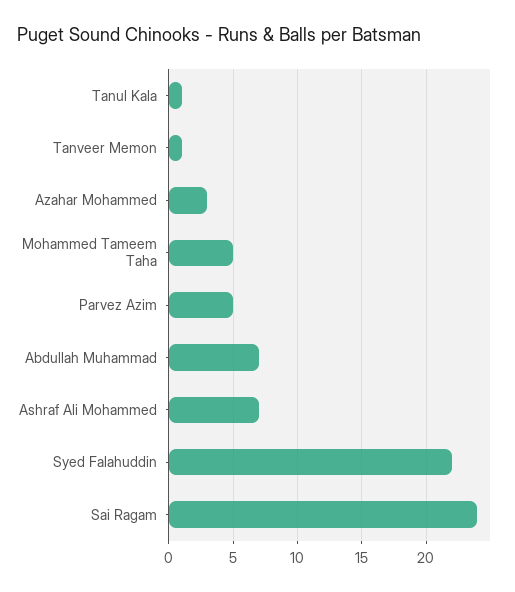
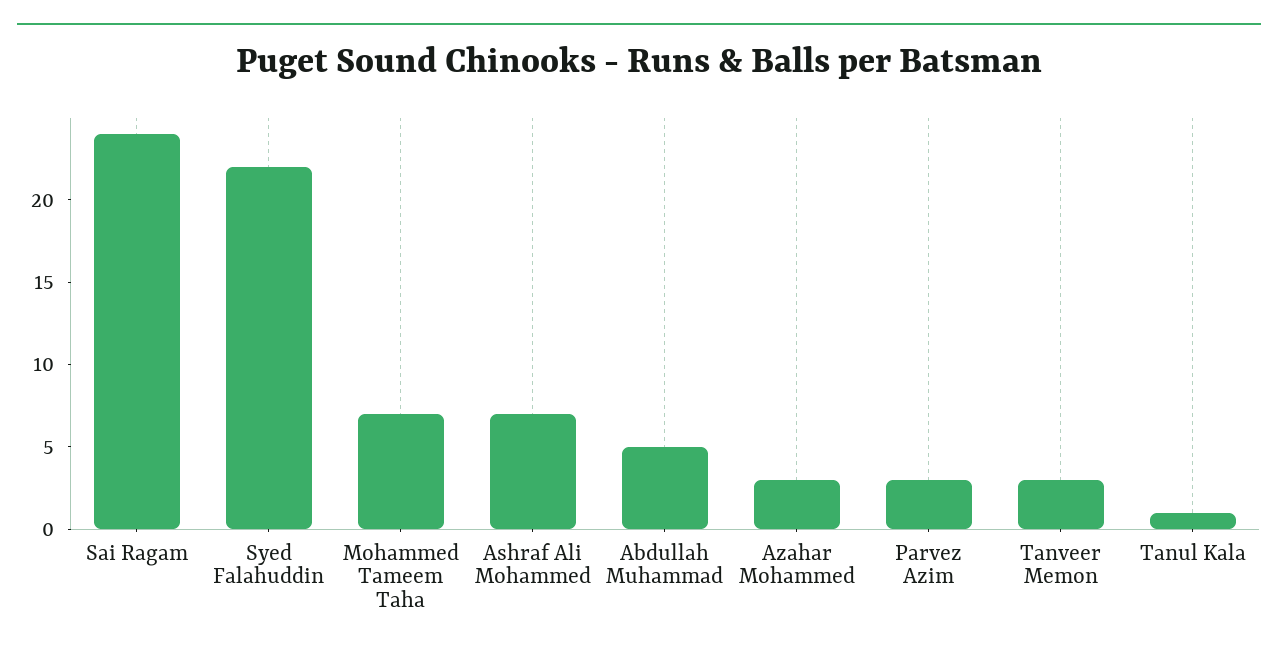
Tanveer Memon: 1 -> 3
Mohammed Tameem Taha: 5 -> 7
Parvez Azim: 5 -> 3
Abdullah Muhammad: 7 -> 5

